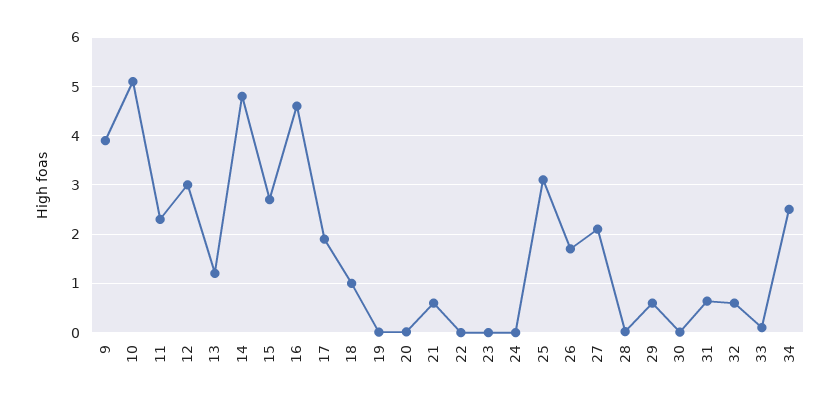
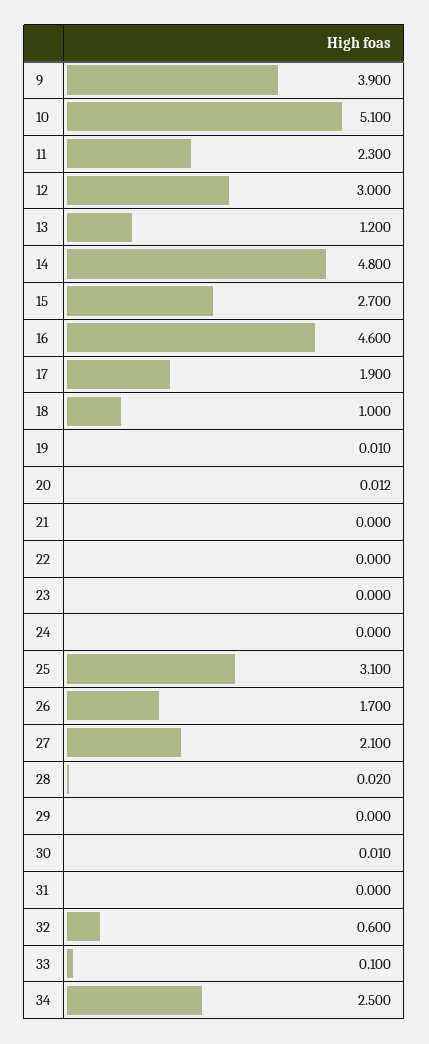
21: 0.6 -> 0
29: 0.6 -> 0
31: 0.6 -> 0

